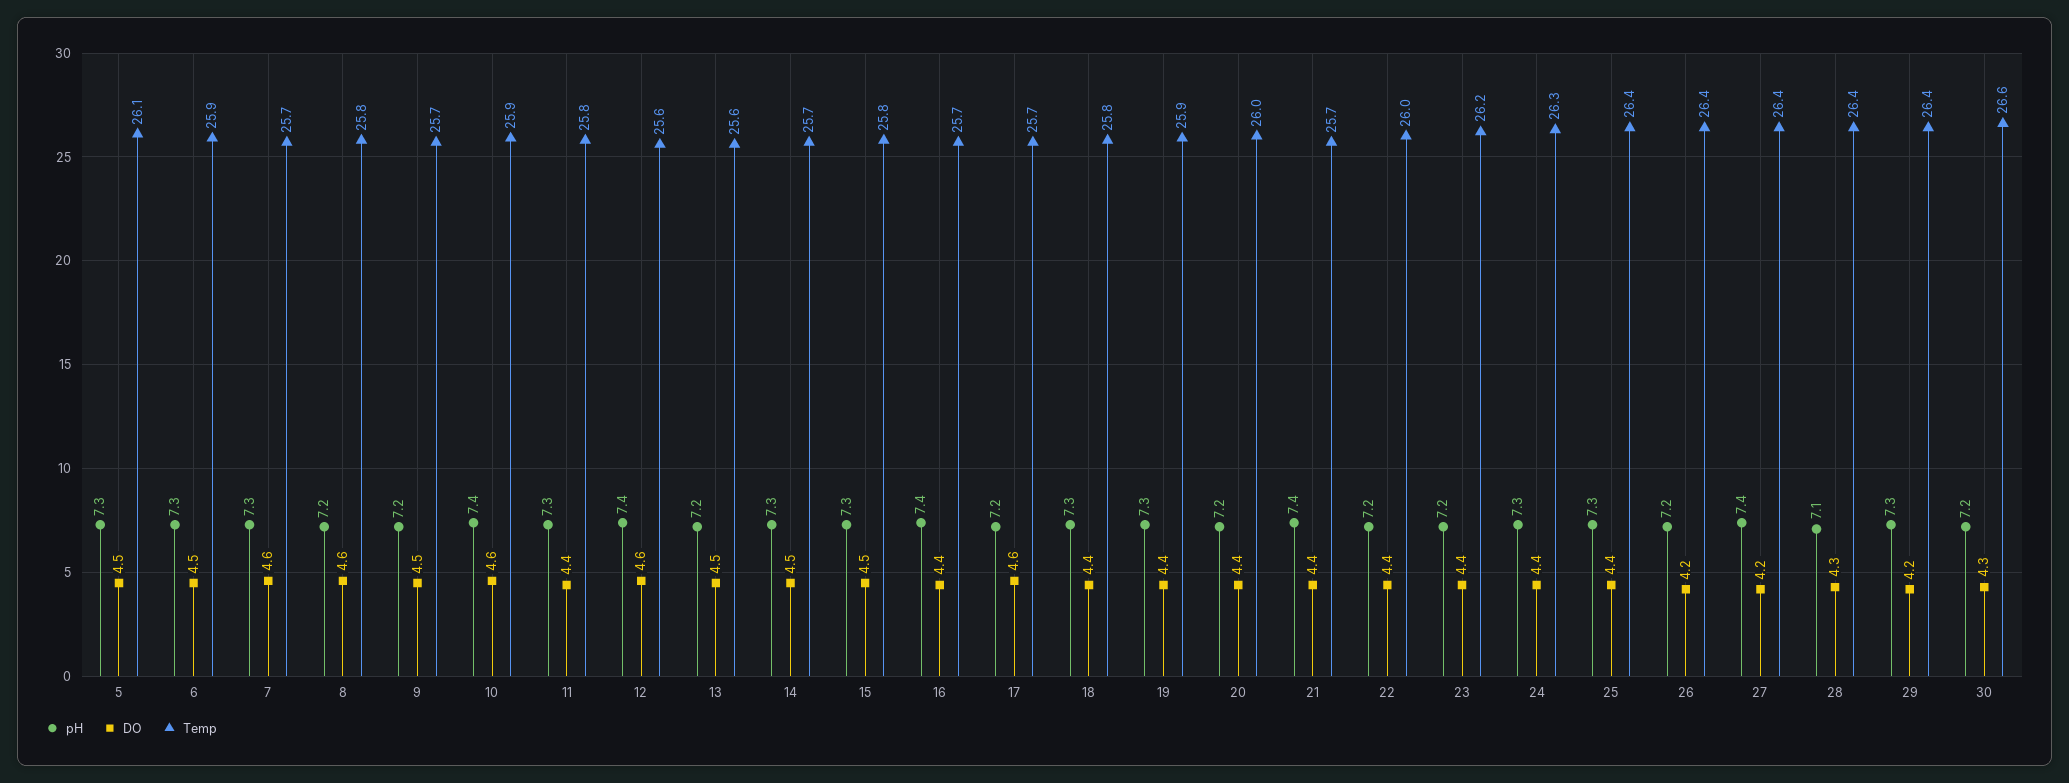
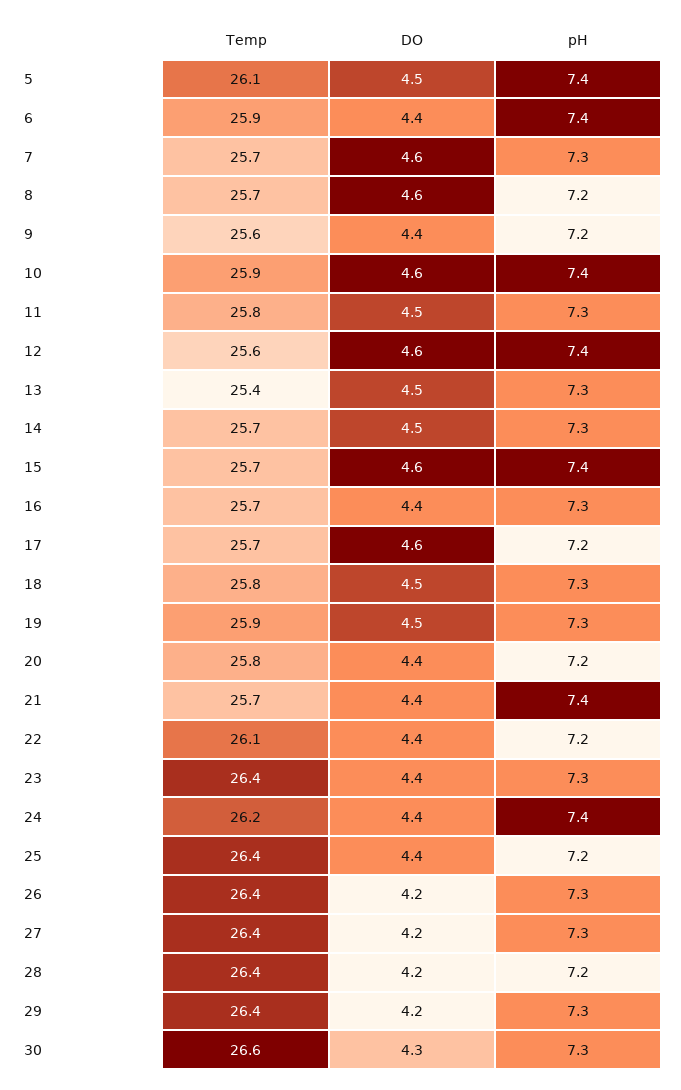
pH, 5: 7.3 -> 7.4
pH, 6: 7.3 -> 7.4
DO, 6: 4.5 -> 4.4
Temp, 8: 25.8 -> 25.7
DO, 9: 4.5 -> 4.4
Temp, 9: 25.7 -> 25.6
DO, 11: 4.4 -> 4.5
pH, 13: 7.2 -> 7.3
Temp, 13: 25.6 -> 25.4
pH, 15: 7.3 -> 7.4
DO, 15: 4.5 -> 4.6
Temp, 15: 25.8 -> 25.7
pH, 16: 7.4 -> 7.3
DO, 18: 4.4 -> 4.5
DO, 19: 4.4 -> 4.5
Temp, 20: 26 -> 25.8
Temp, 22: 26 -> 26.1
pH, 23: 7.2 -> 7.3
Temp, 23: 26.2 -> 26.4
pH, 24: 7.3 -> 7.4
Temp, 24: 26.3 -> 26.2
pH, 25: 7.3 -> 7.2
pH, 26: 7.2 -> 7.3
pH, 27: 7.4 -> 7.3
pH, 28: 7.1 -> 7.2
DO, 28: 4.3 -> 4.2
pH, 30: 7.2 -> 7.3

